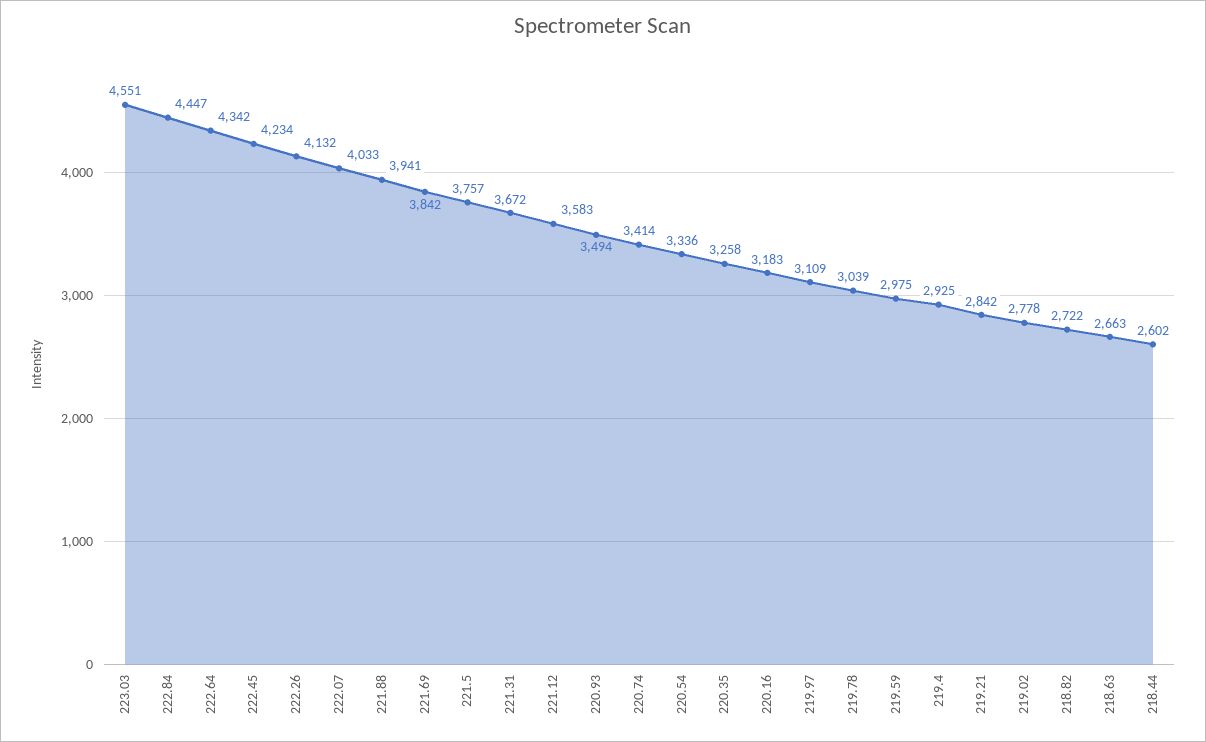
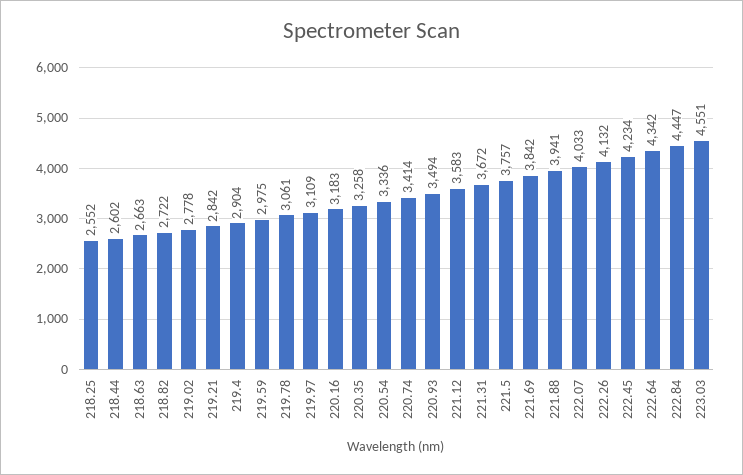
219.78: 3039 -> 3061
219.4: 2925 -> 2904
218.25: none -> 2552

